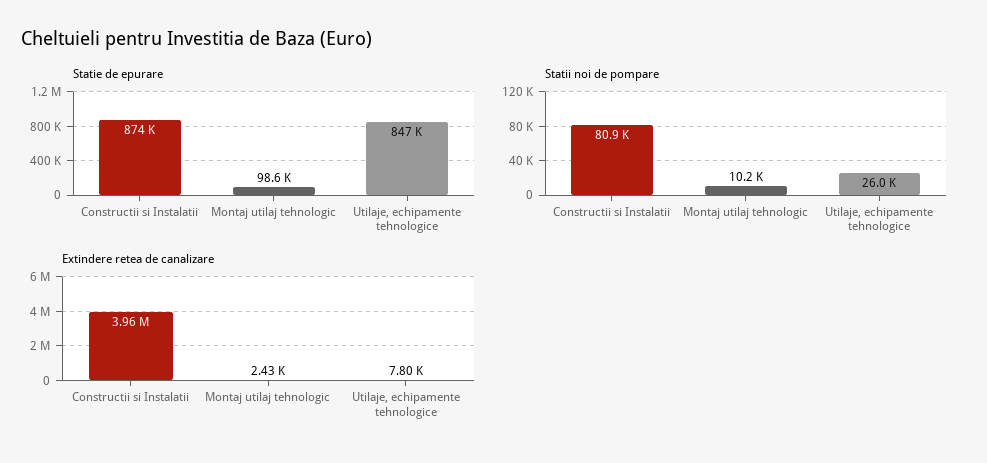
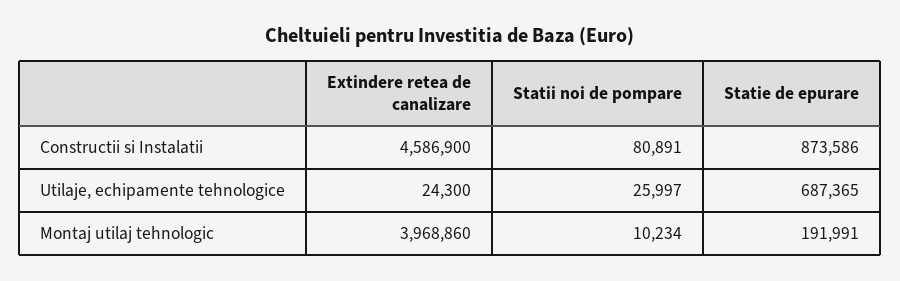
Statie de epurare, Montaj utilaj tehnologic: 98600 -> 191991
Statie de epurare, Utilaje, echipamente tehnologice: 847000 -> 687365
Extindere retea de canalizare, Constructii si Instalatii: 3960000 -> 4586900
Extindere retea de canalizare, Montaj utilaj tehnologic: 2430 -> 3968860
Extindere retea de canalizare, Utilaje, echipamente tehnologice: 7800 -> 24300

